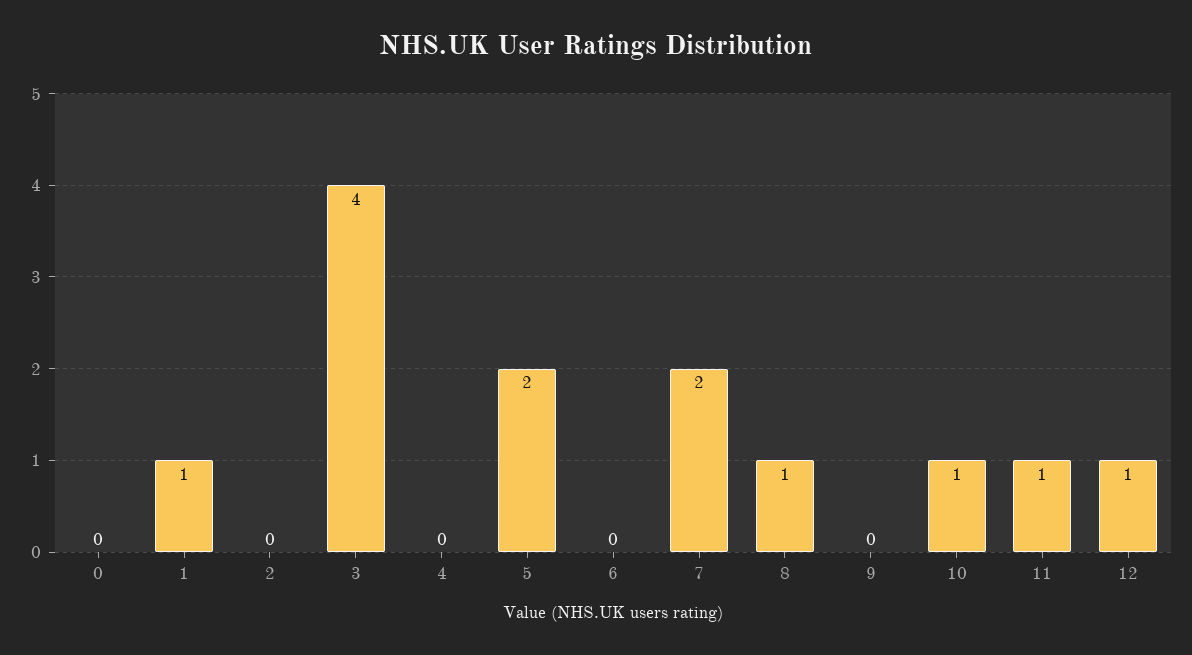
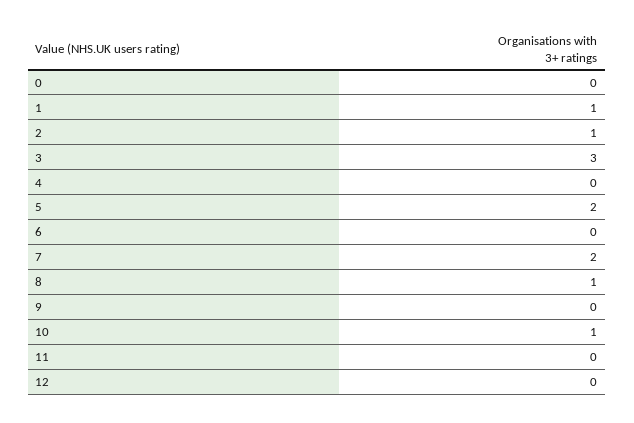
2: 0 -> 1
3: 4 -> 3
11: 1 -> 0
12: 1 -> 0

